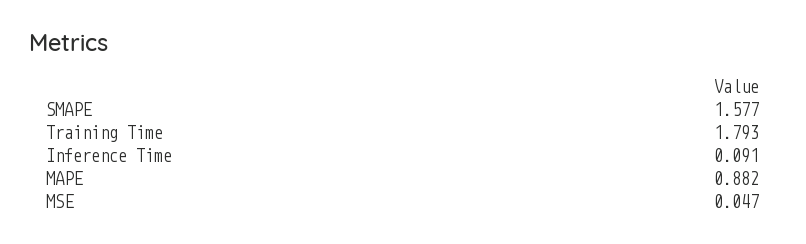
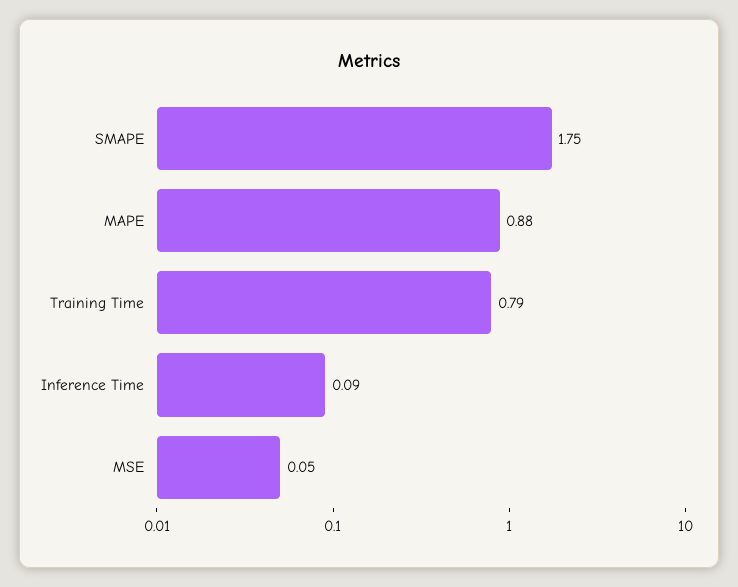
SMAPE: 1.577 -> 1.75
Training Time: 1.793 -> 0.79

